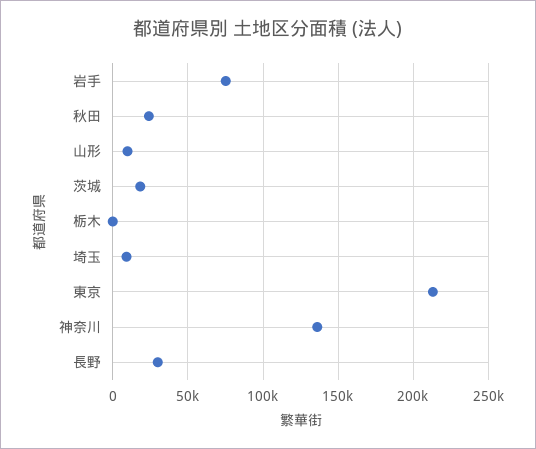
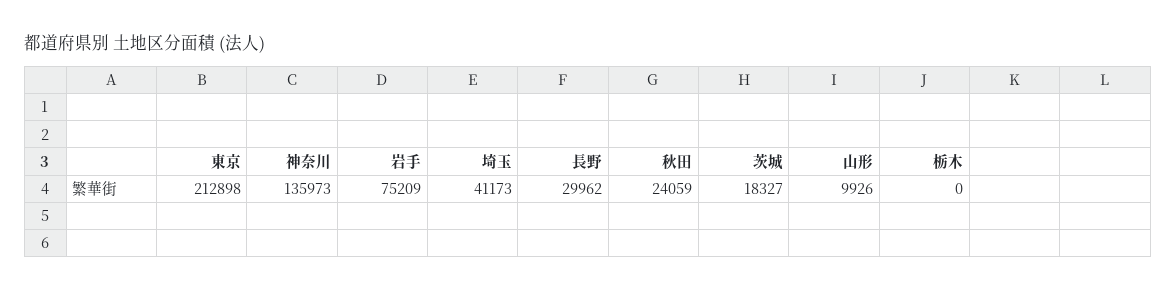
埼玉: 10000 -> 41173

